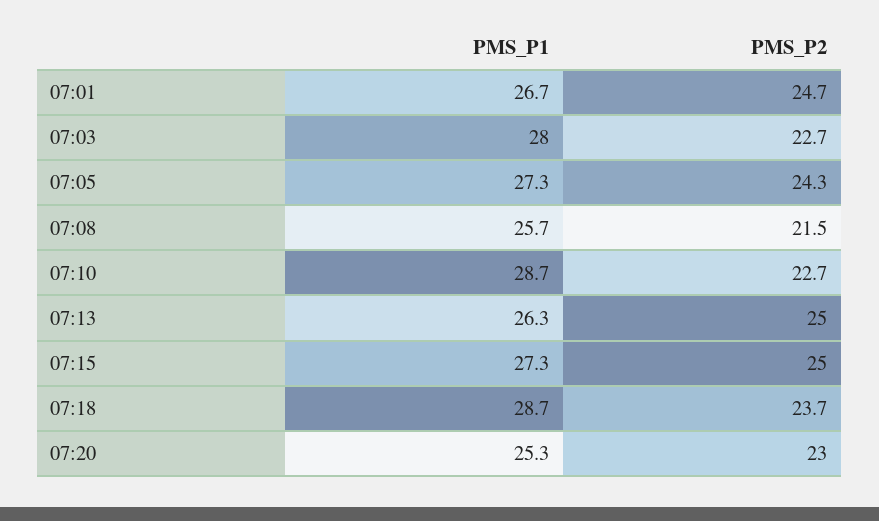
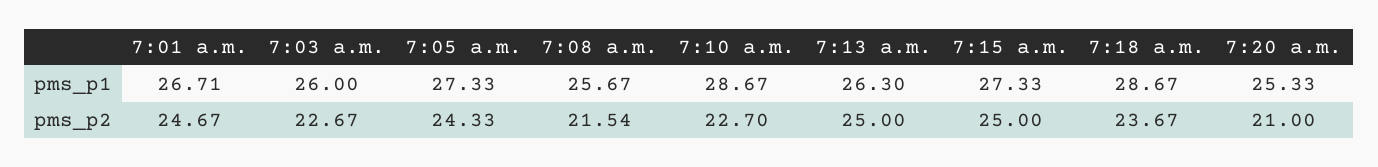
PMS_P1, 07:03: 28 -> 26
PMS_P2, 07:20: 23 -> 21

